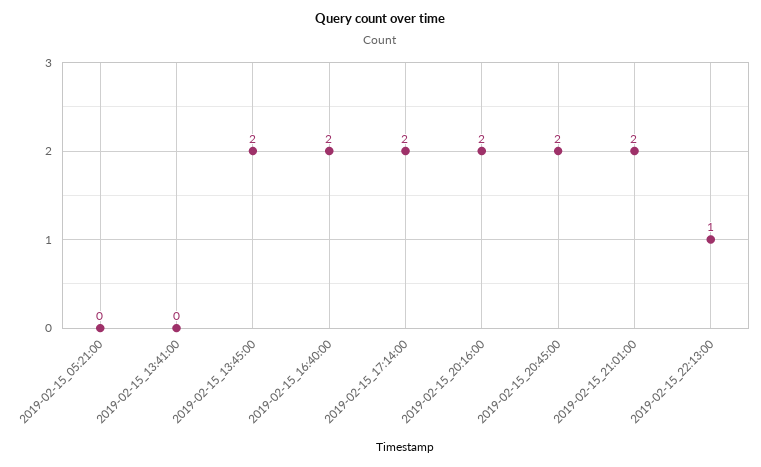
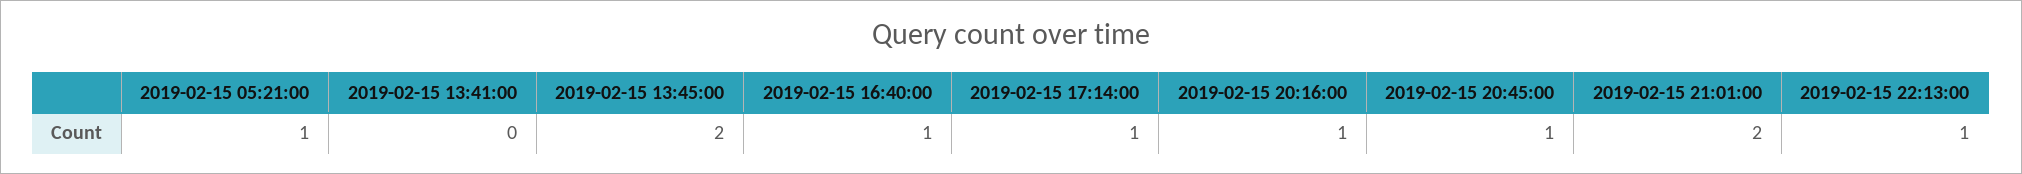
2019-02-15_05:21:00: 0 -> 1
2019-02-15_16:40:00: 2 -> 1
2019-02-15_17:14:00: 2 -> 1
2019-02-15_20:16:00: 2 -> 1
2019-02-15_20:45:00: 2 -> 1

